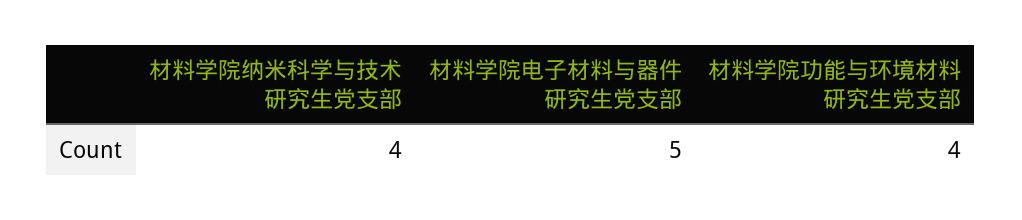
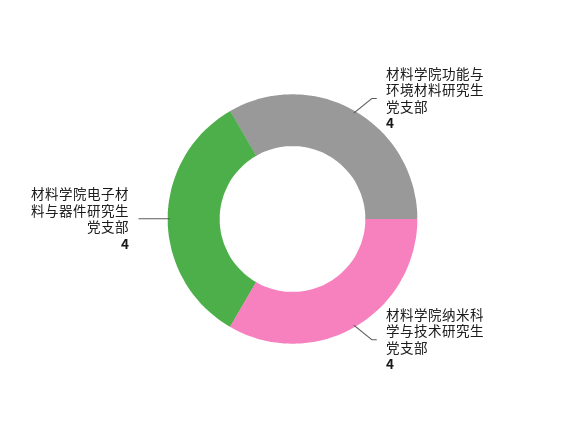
材料学院电子材料与器件研究生党支部: 5 -> 4

